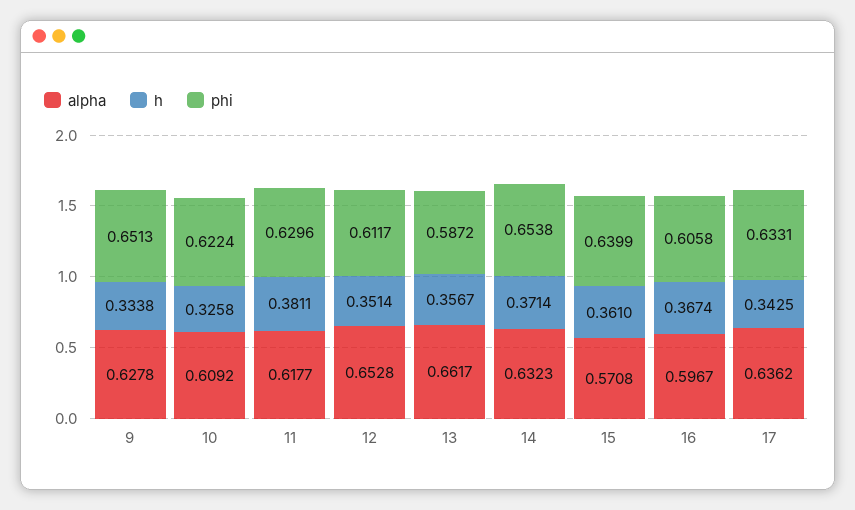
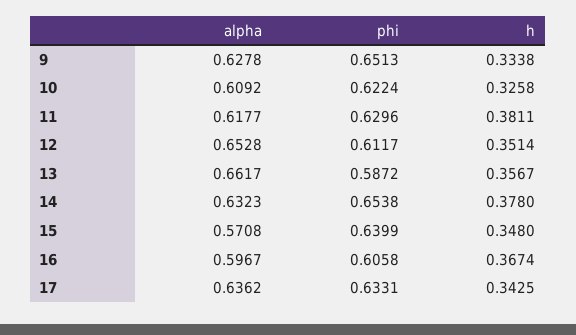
h, 14: 0.3714 -> 0.378
h, 15: 0.361 -> 0.348

